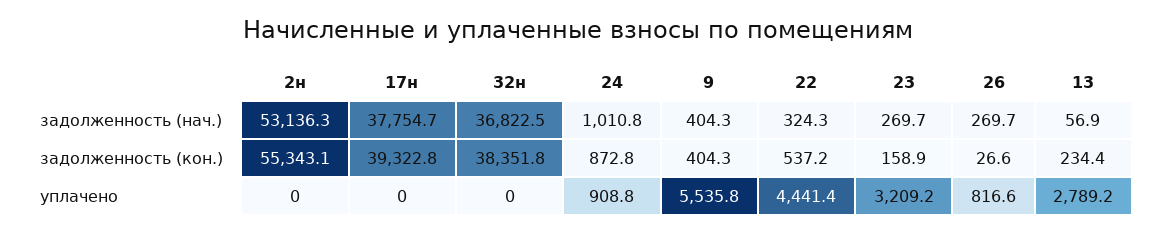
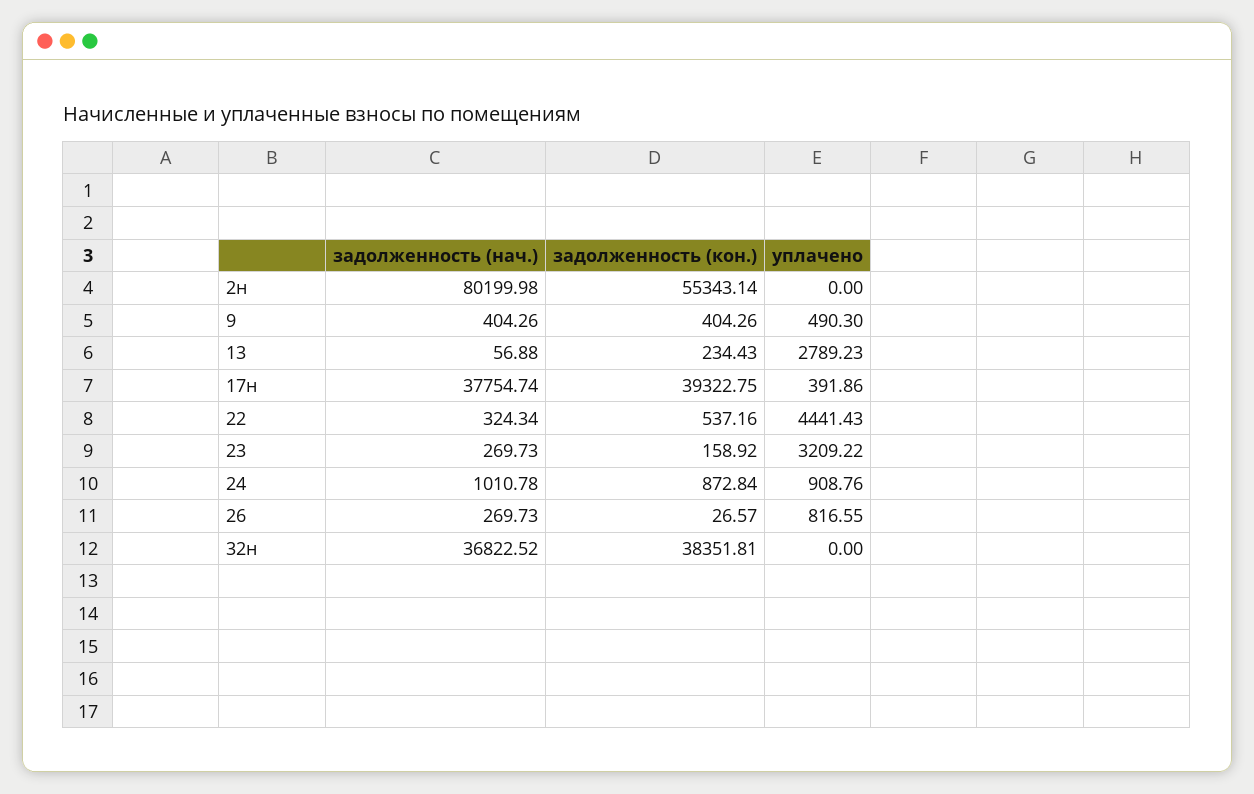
2н, задолженность (нач.): 53136.3 -> 80199.98
17н, уплачено: 0 -> 391.86
9, уплачено: 5535.8 -> 490.3

